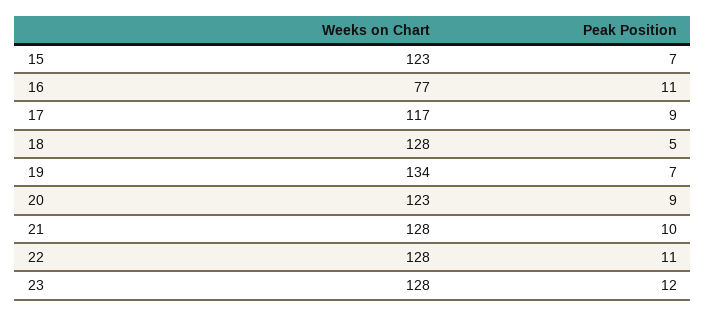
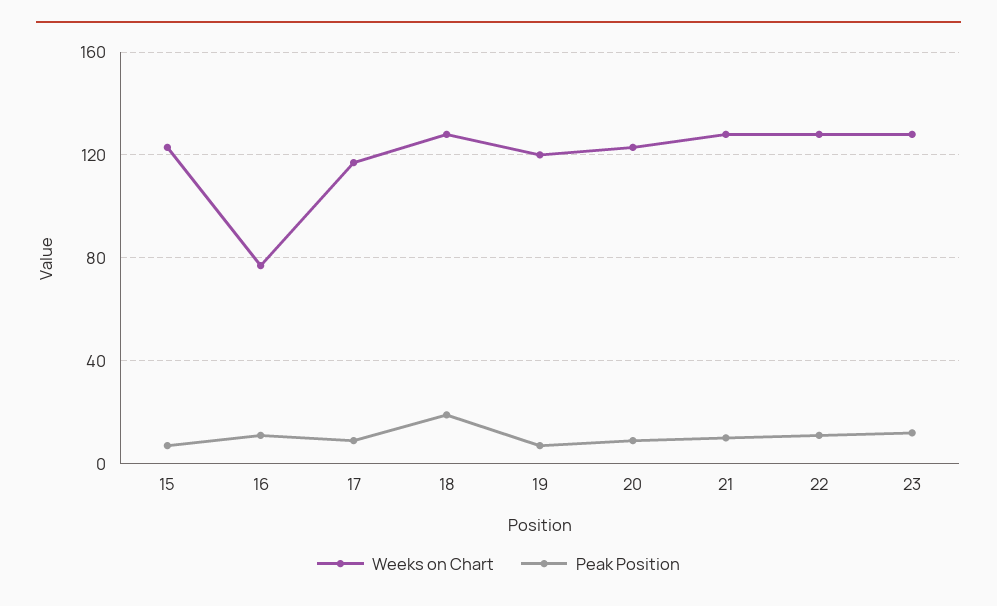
Peak Position, 18: 5 -> 20
Weeks on Chart, 19: 134 -> 120

